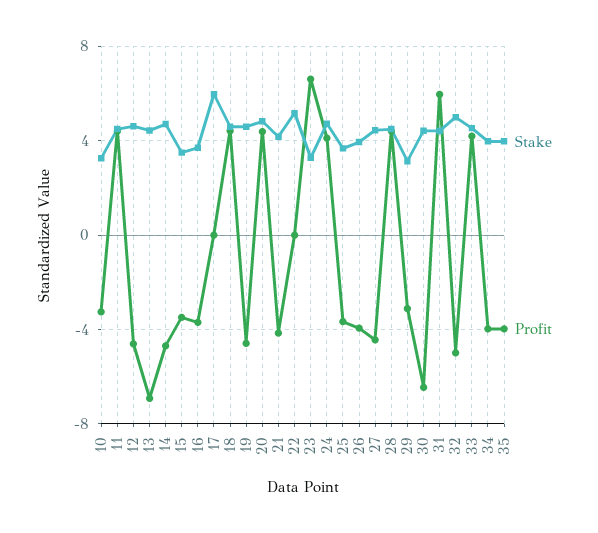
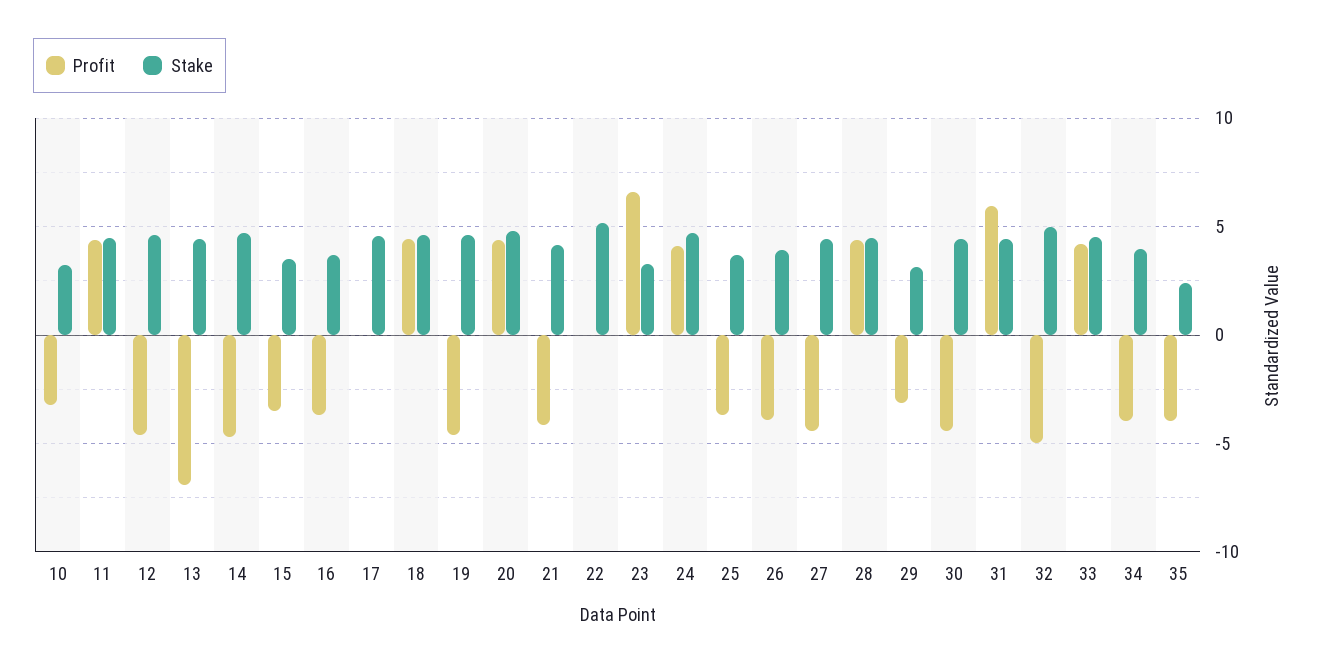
Stake, 17: 6 -> 4.5
Profit, 30: -6.5 -> -4.5
Stake, 35: 4 -> 2.5

